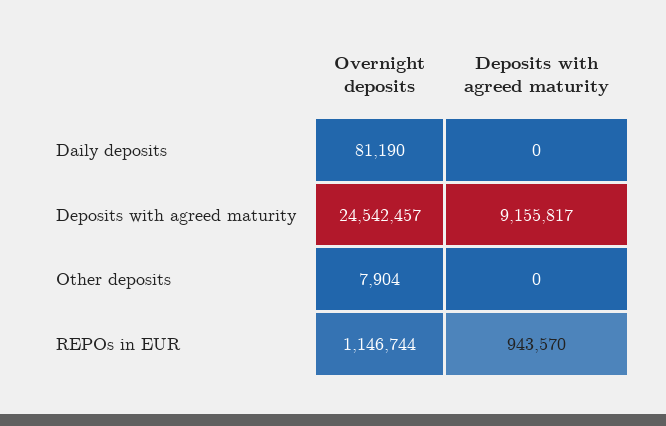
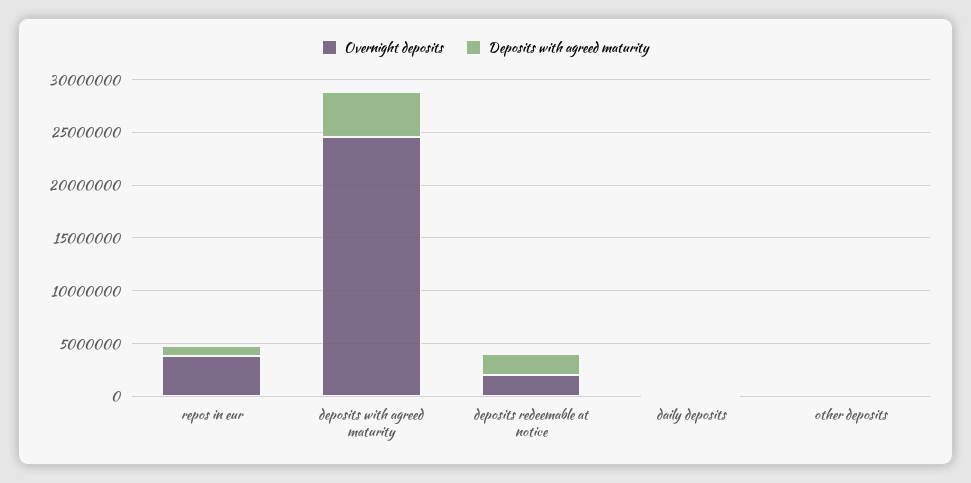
Deposits with agreed maturity, Deposits with agreed maturity: 9155817 -> 4000000
Overnight deposits, REPOs in EUR: 1146744 -> 4000000
Overnight deposits, deposits redeemable at notice: none -> 2000000
Deposits with agreed maturity, deposits redeemable at notice: none -> 2000000

